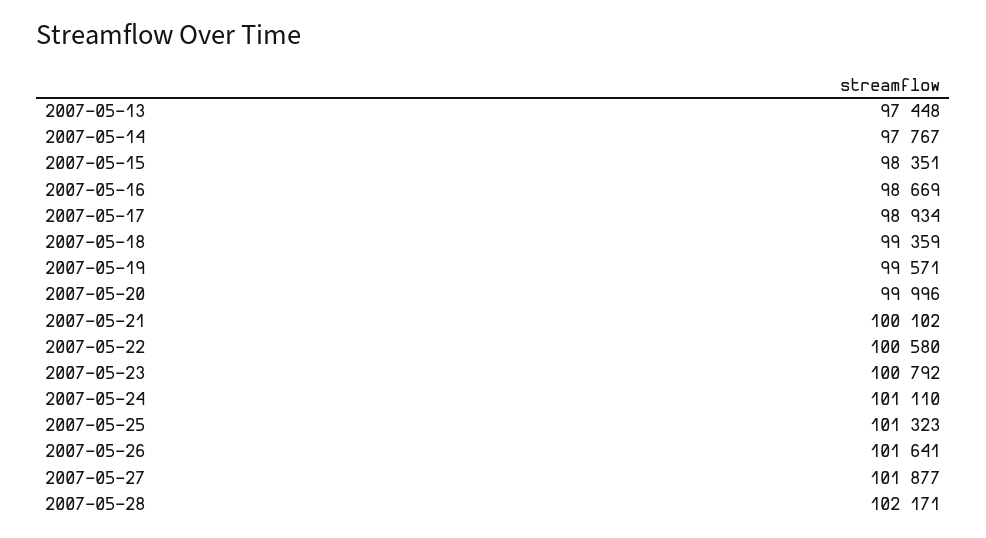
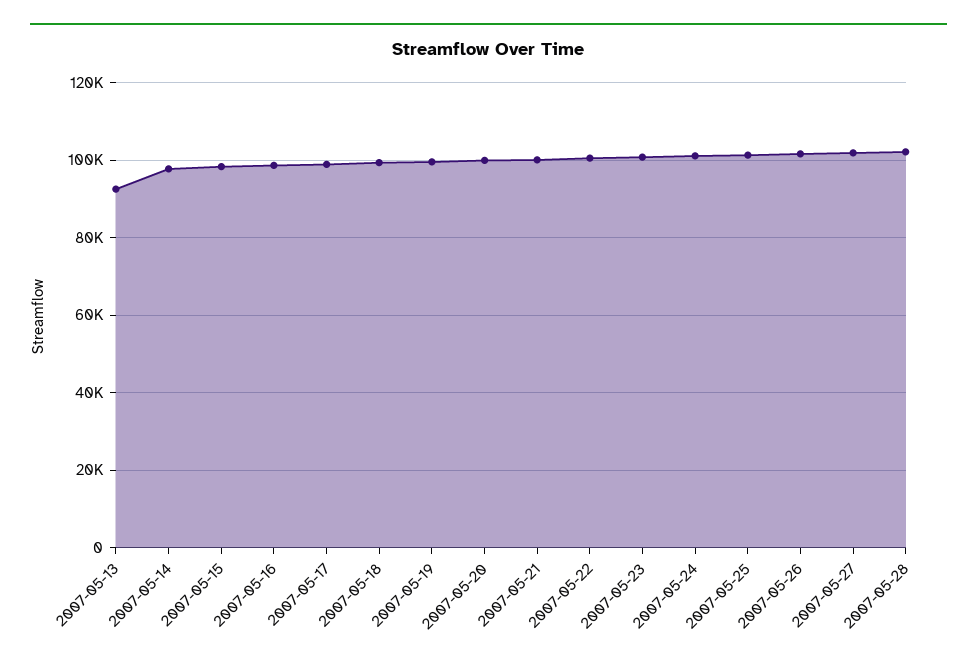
2007-05-13: 97448 -> 92000

